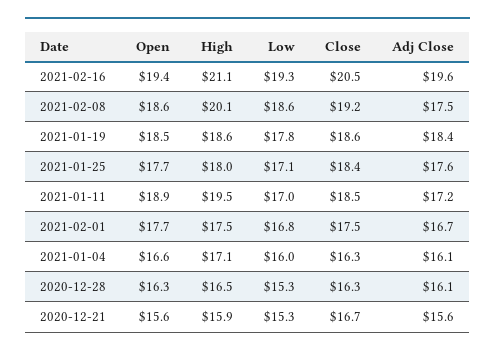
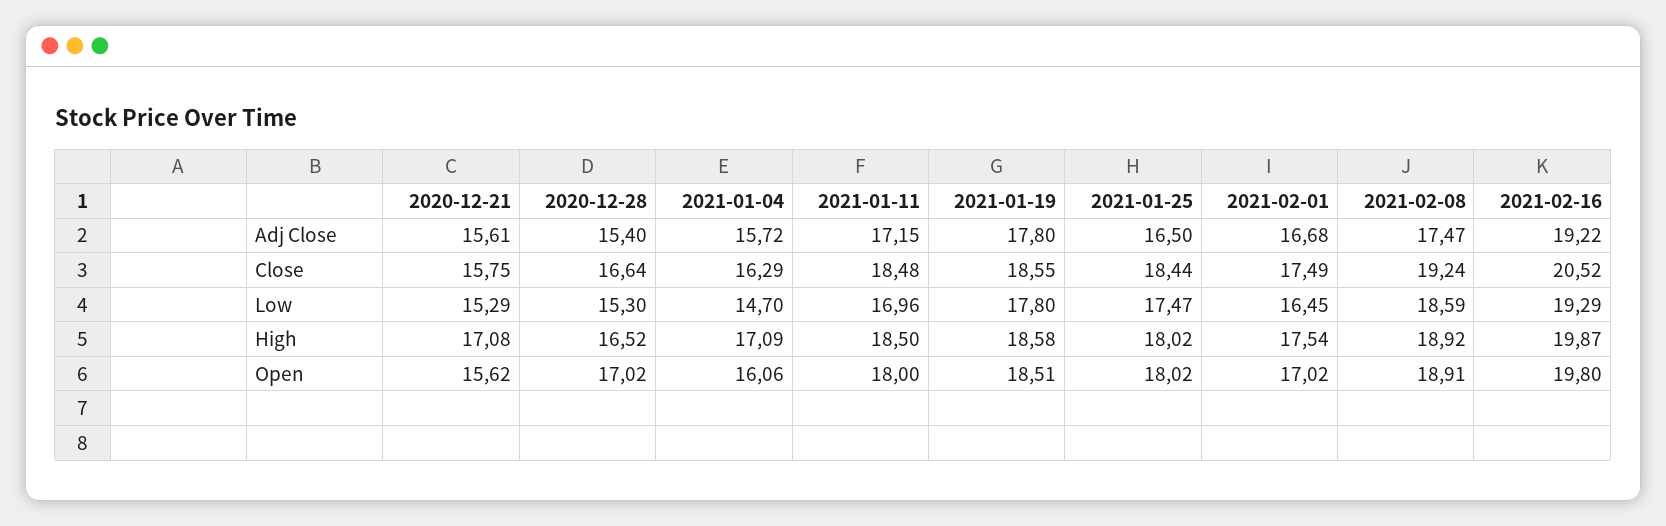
Open, 2021-02-16: 19.4 -> 19.8
High, 2021-02-16: 21.1 -> 19.87
Adj Close, 2021-02-16: 19.6 -> 19.22
Open, 2021-02-08: 18.6 -> 18.91
High, 2021-02-08: 20.1 -> 18.92
Adj Close, 2021-01-19: 18.4 -> 17.8
Open, 2021-01-25: 17.7 -> 18.02
Low, 2021-01-25: 17.1 -> 17.47
Adj Close, 2021-01-25: 17.6 -> 16.5
Open, 2021-01-11: 18.9 -> 18
High, 2021-01-11: 19.5 -> 18.5
Open, 2021-02-01: 17.7 -> 17.02
Low, 2021-02-01: 16.8 -> 16.45
Open, 2021-01-04: 16.6 -> 16.06
Low, 2021-01-04: 16 -> 14.7
Adj Close, 2021-01-04: 16.1 -> 15.72
Open, 2020-12-28: 16.3 -> 17.02
Close, 2020-12-28: 16.3 -> 16.64
Adj Close, 2020-12-28: 16.1 -> 15.4
High, 2020-12-21: 15.9 -> 17.08
Close, 2020-12-21: 16.7 -> 15.75

